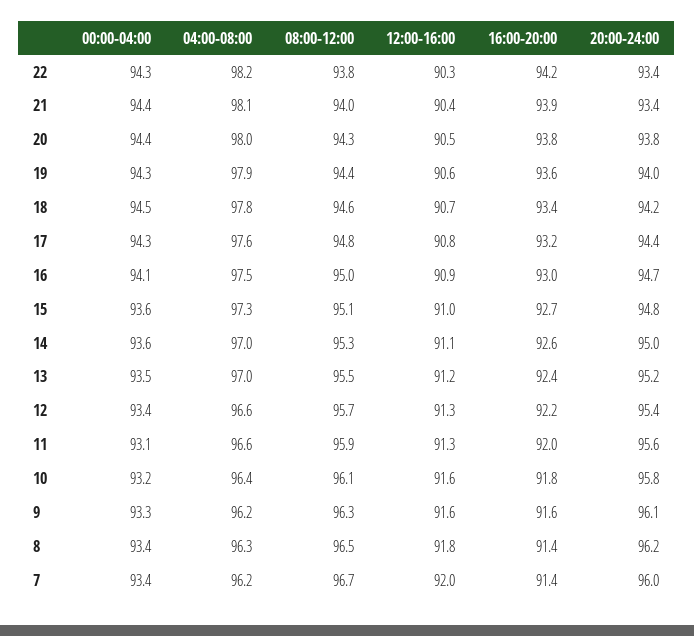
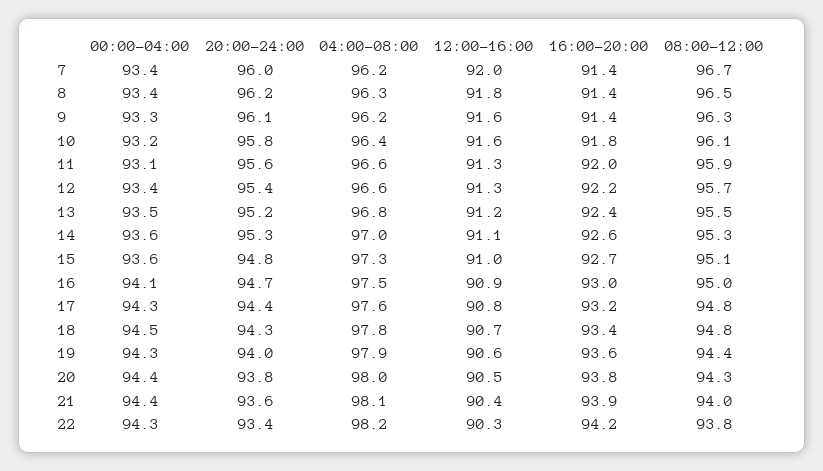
20:00-24:00, 21: 93.4 -> 93.6
08:00-12:00, 18: 94.6 -> 94.8
20:00-24:00, 18: 94.2 -> 94.3
20:00-24:00, 14: 95 -> 95.3
04:00-08:00, 13: 97 -> 96.8
16:00-20:00, 9: 91.6 -> 91.4

